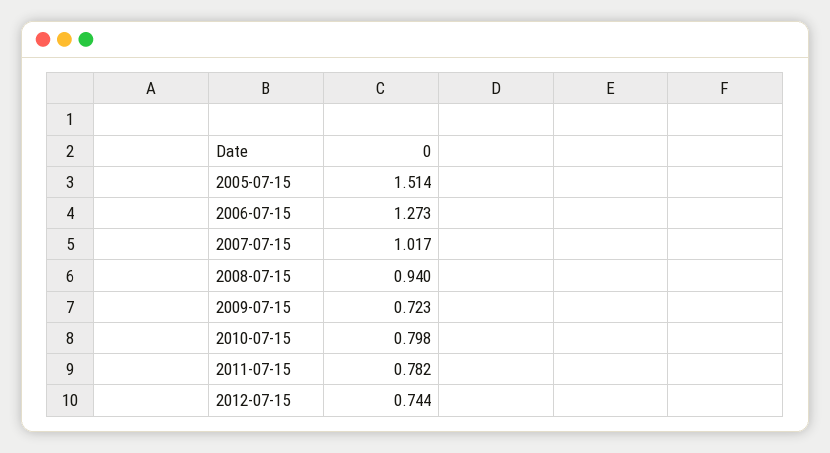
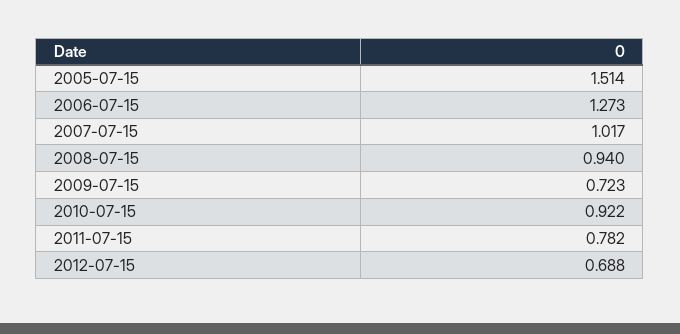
2010-07-15: 0.798 -> 0.922
2012-07-15: 0.744 -> 0.688

